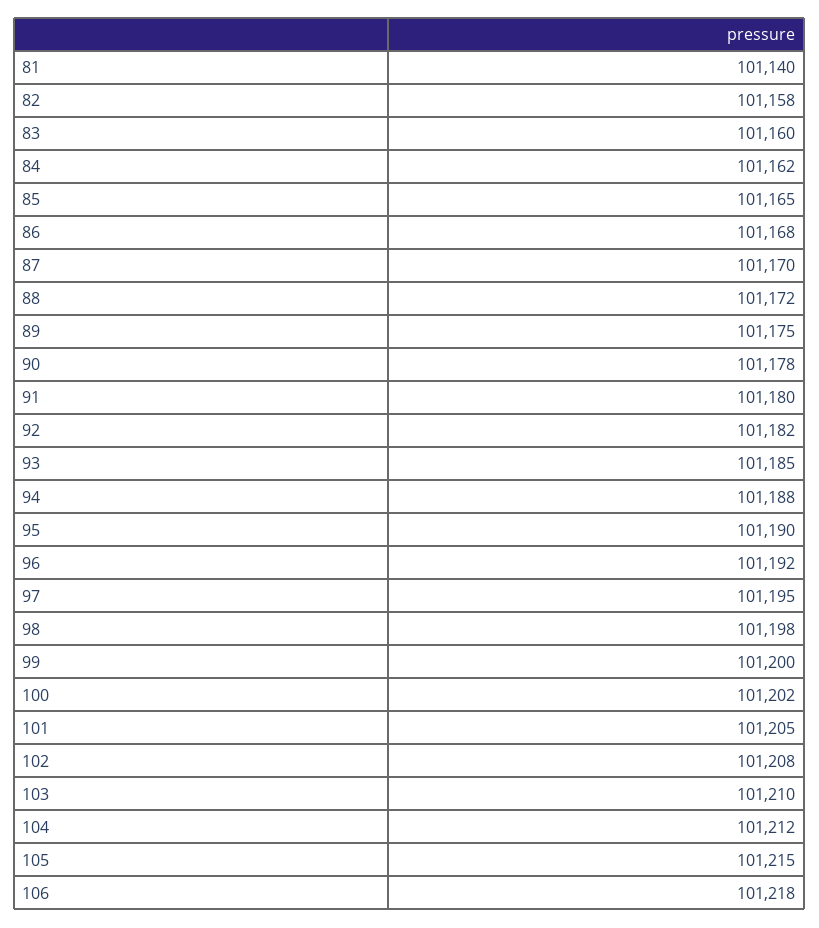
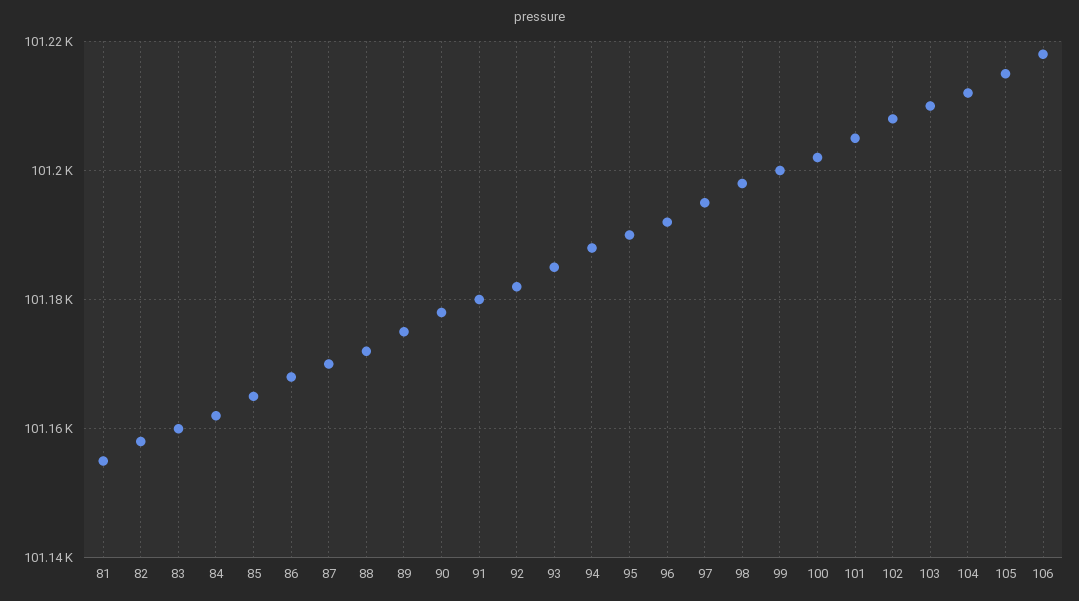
81: 101140 -> 101155

